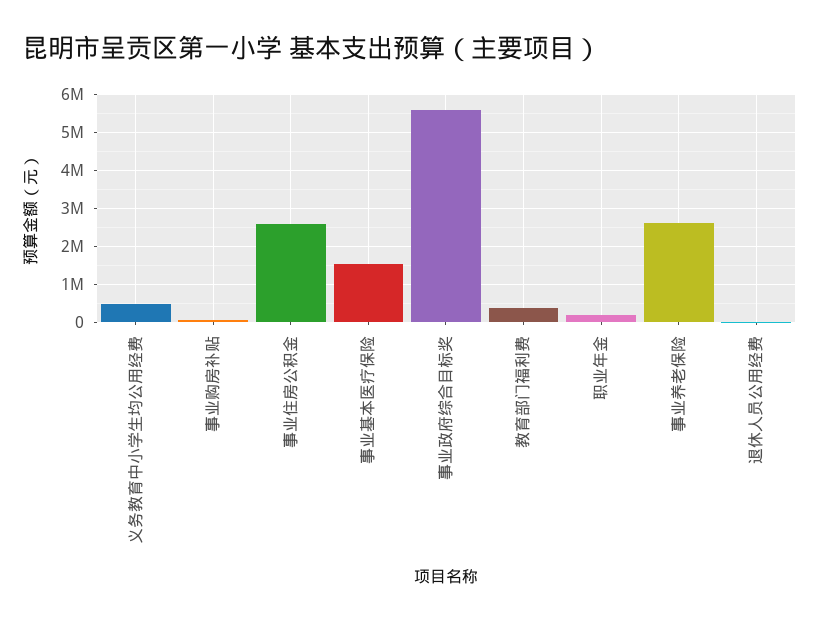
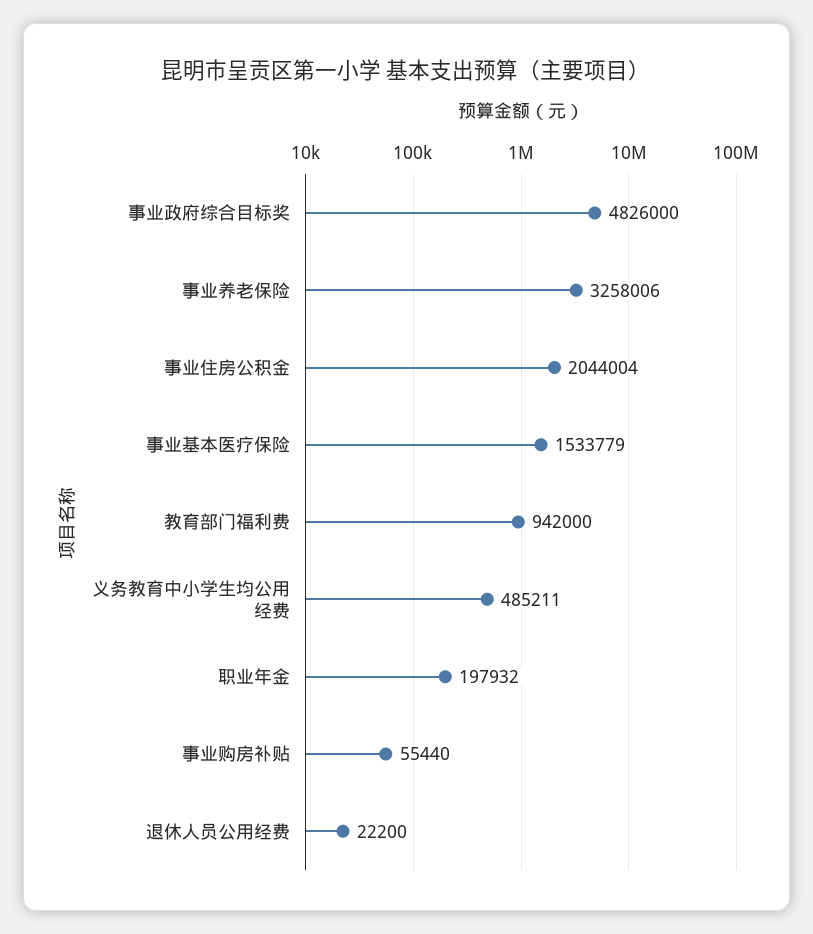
事业住房公积金: 2600000 -> 2044004
事业政府综合目标奖: 5600000 -> 4826000
教育部门福利费: 400000 -> 942000
事业养老保险: 2600000 -> 3258006

